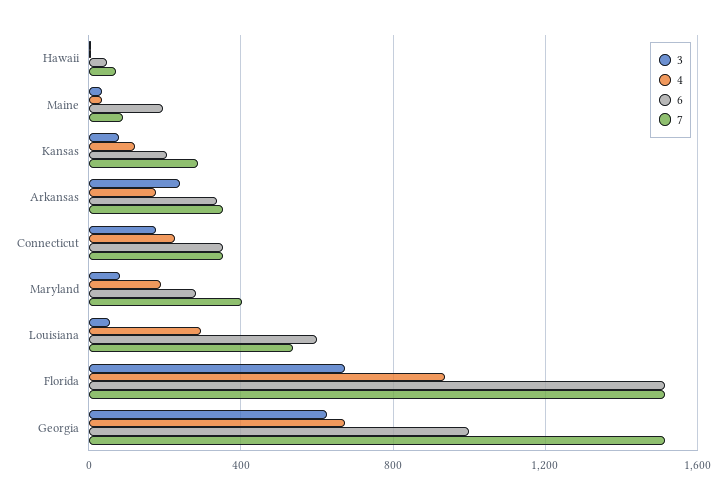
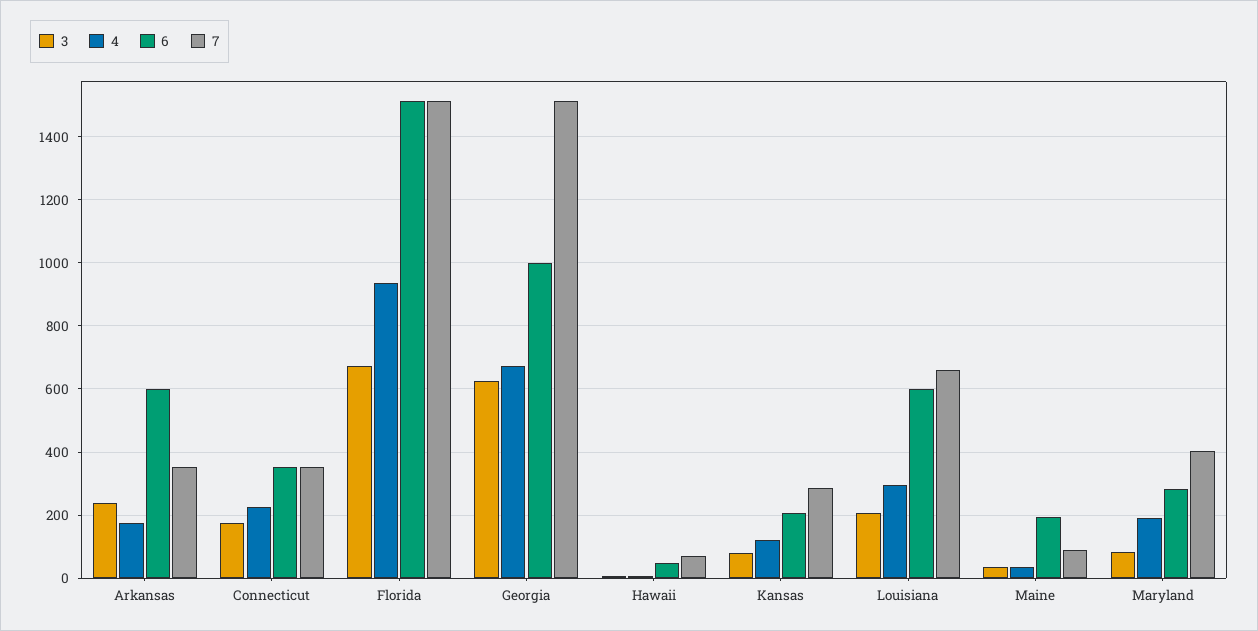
6, Arkansas: 350 -> 600
3, Louisiana: 50 -> 200
7, Louisiana: 550 -> 660

